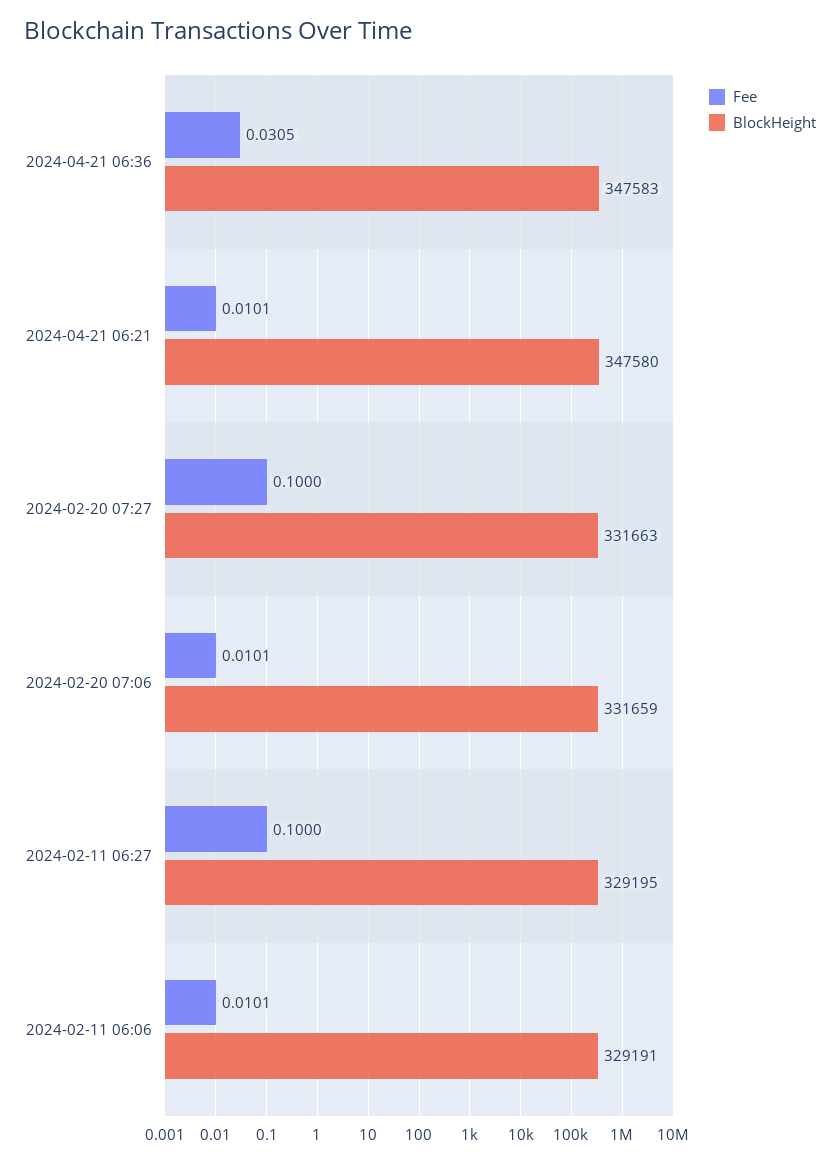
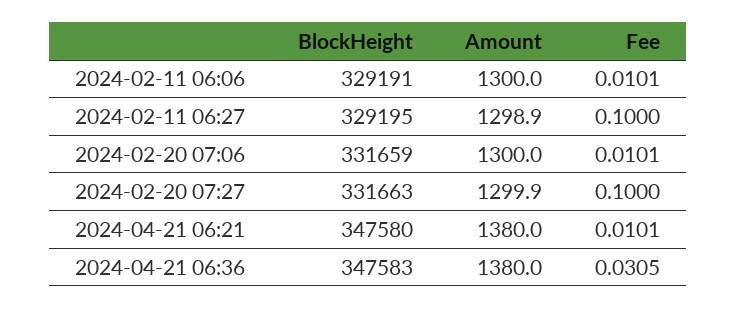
Amount, 2024-02-11 06:06: none -> 1300
Amount, 2024-02-11 06:27: none -> 1298.9
Amount, 2024-02-20 07:06: none -> 1300
Amount, 2024-02-20 07:27: none -> 1299.9
Amount, 2024-04-21 06:21: none -> 1380
Amount, 2024-04-21 06:36: none -> 1380

